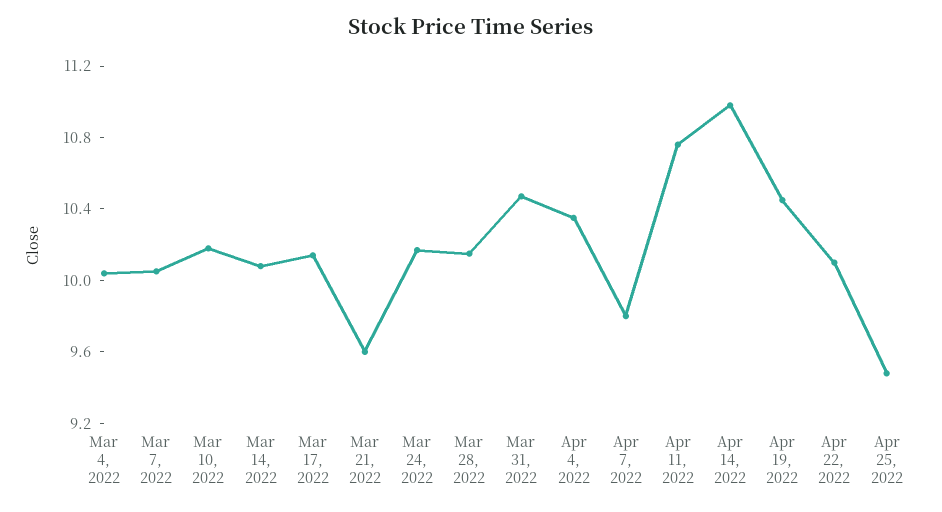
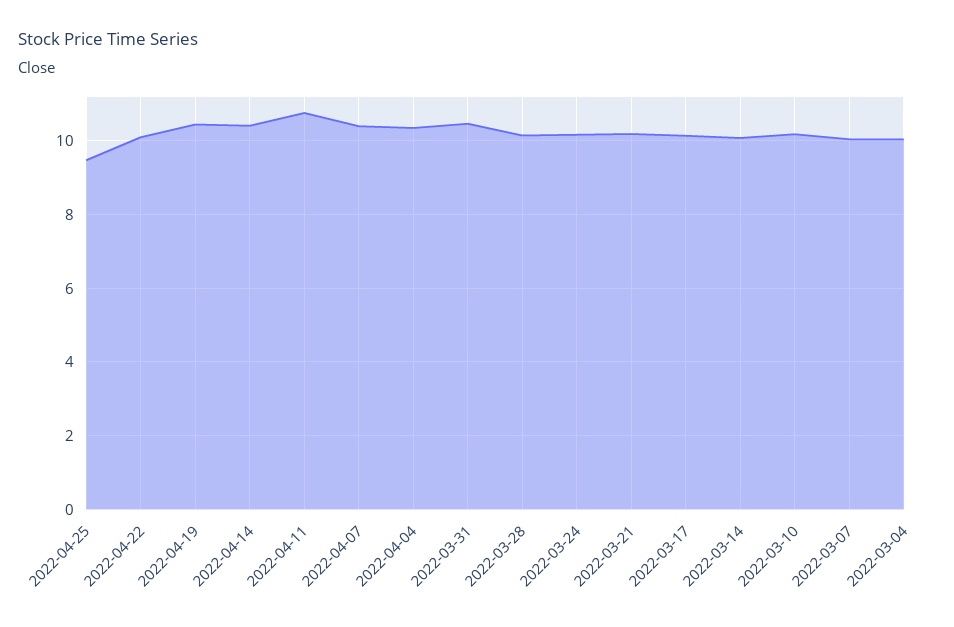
Mar 21, 2022: 9.6 -> 10.2
Apr 7, 2022: 9.8 -> 10.4
Apr 14, 2022: 11 -> 10.4

